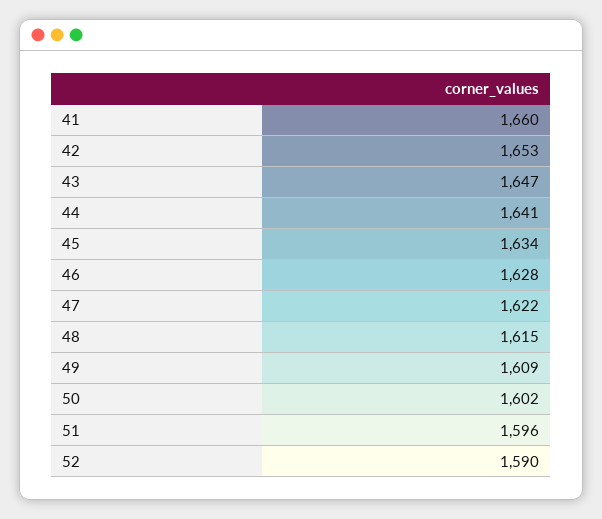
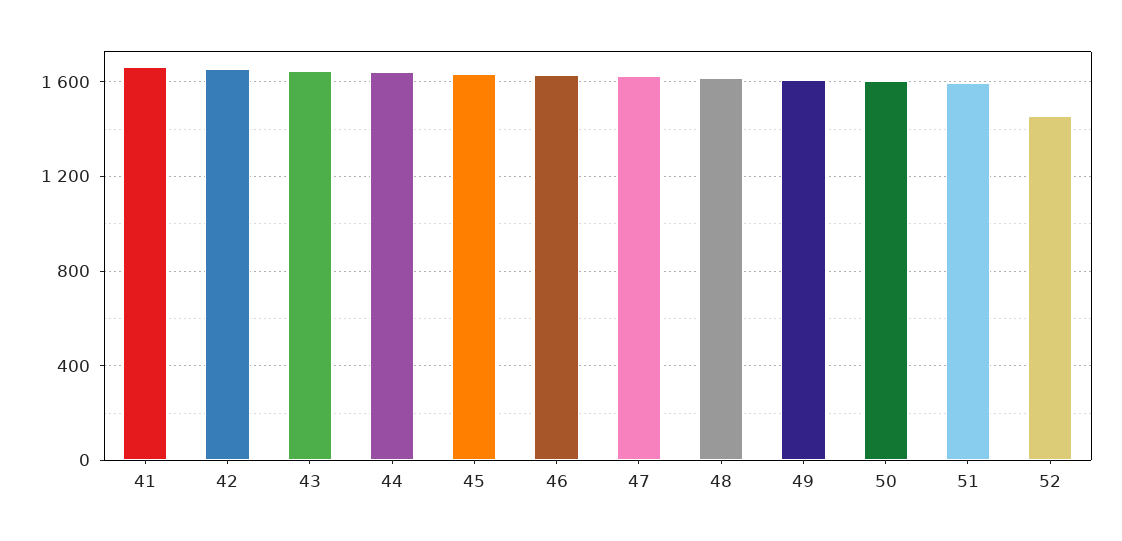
52: 1590 -> 1450

